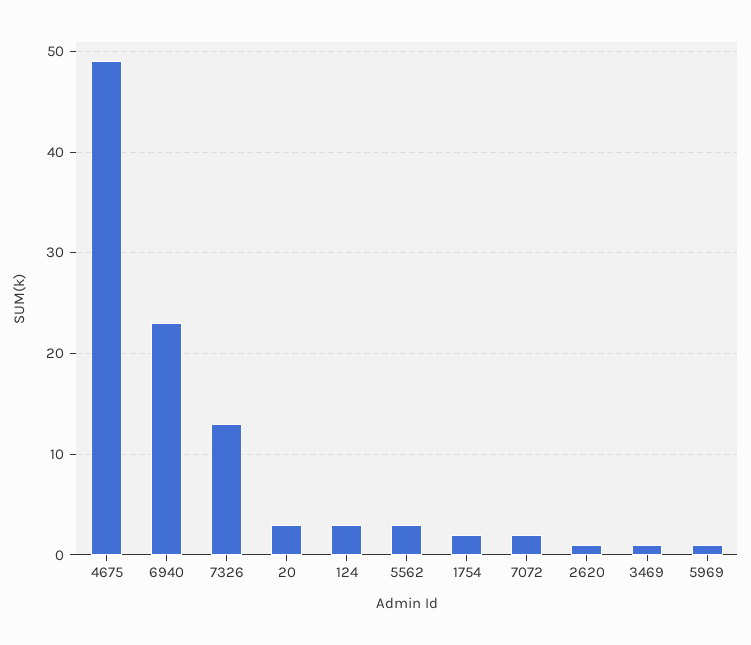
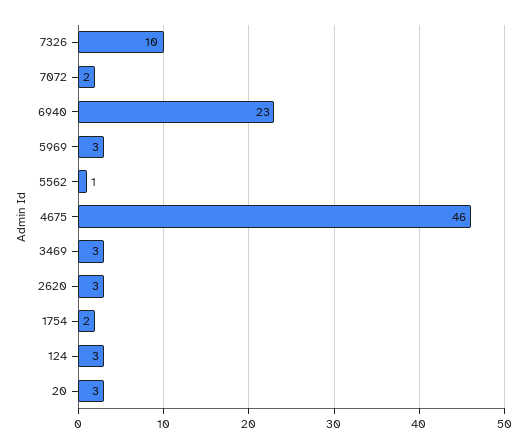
4675: 49 -> 46
7326: 13 -> 10
5562: 3 -> 1
2620: 1 -> 3
3469: 1 -> 3
5969: 1 -> 3

